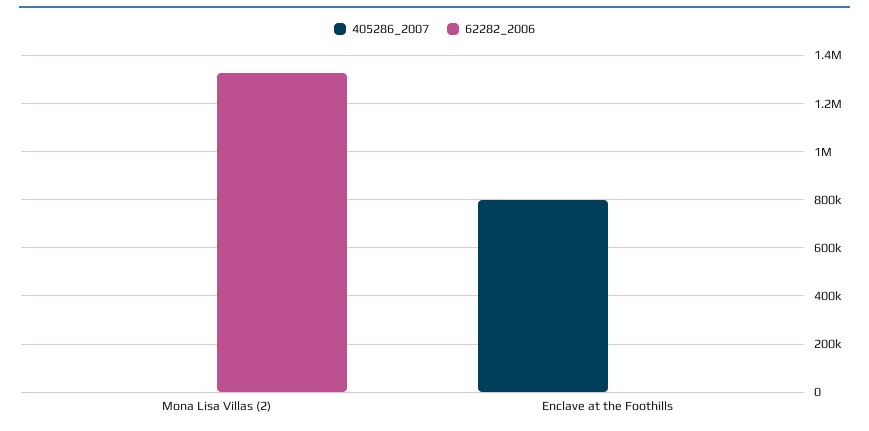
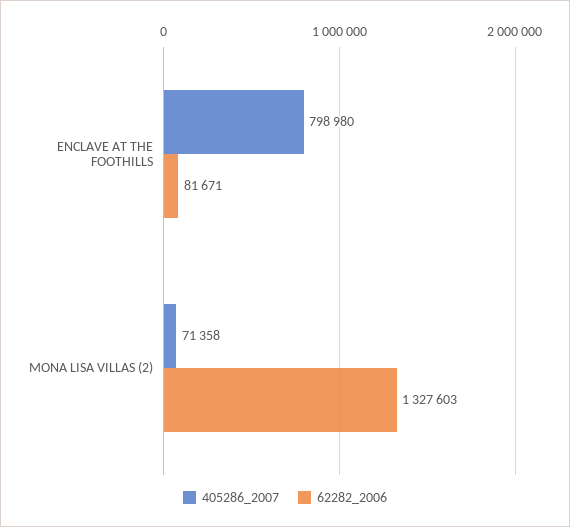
405286_2007, Mona Lisa Villas (2): 0 -> 71358
62282_2006, Enclave at the Foothills: 0 -> 81671

